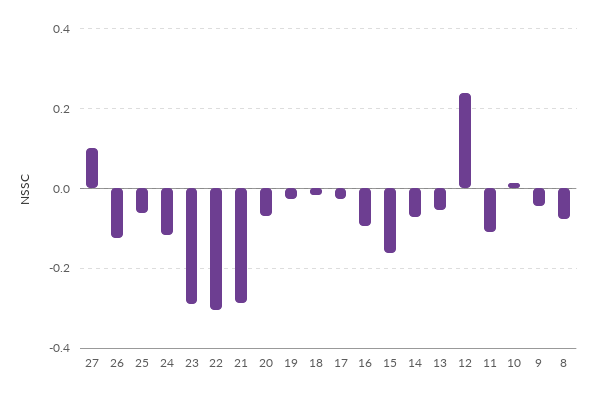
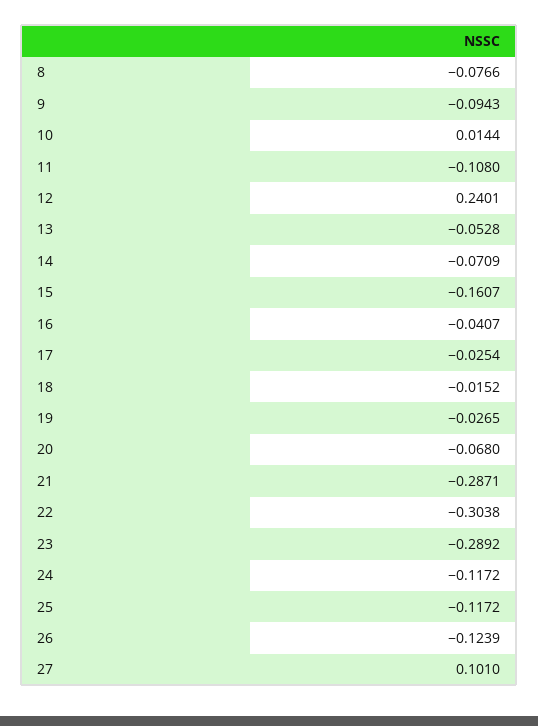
25: -0.06 -> -0.1172
16: -0.1 -> -0.0407
9: -0.04 -> -0.0943

